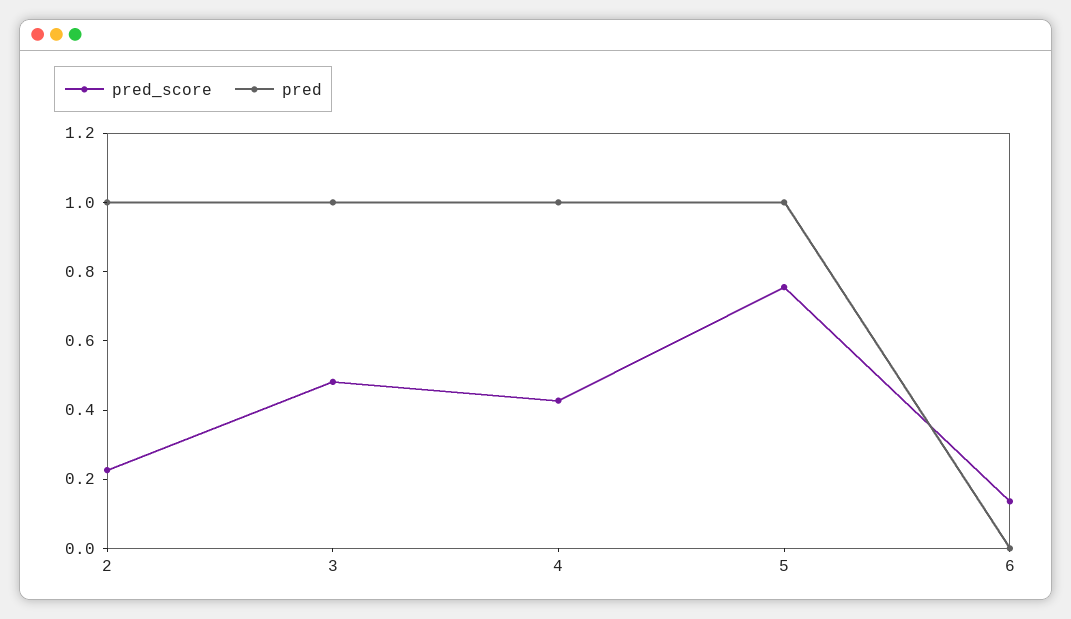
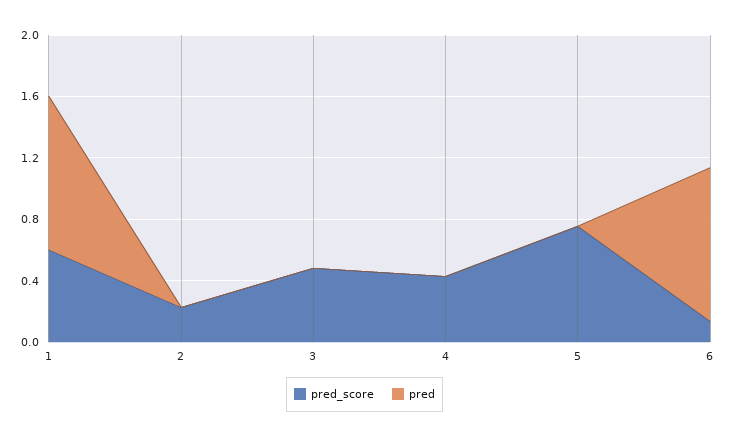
pred, 2: 1 -> 0
pred, 3: 1 -> 0
pred, 4: 1 -> 0
pred, 5: 1 -> 0
pred, 6: 0 -> 1
pred_score, 1: none -> 0.6
pred, 1: none -> 1

